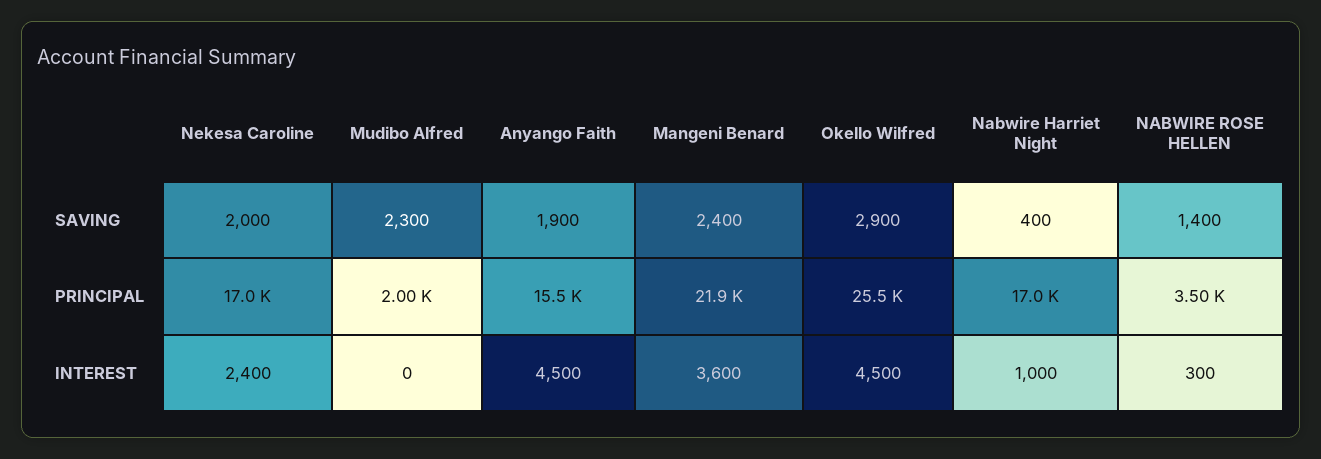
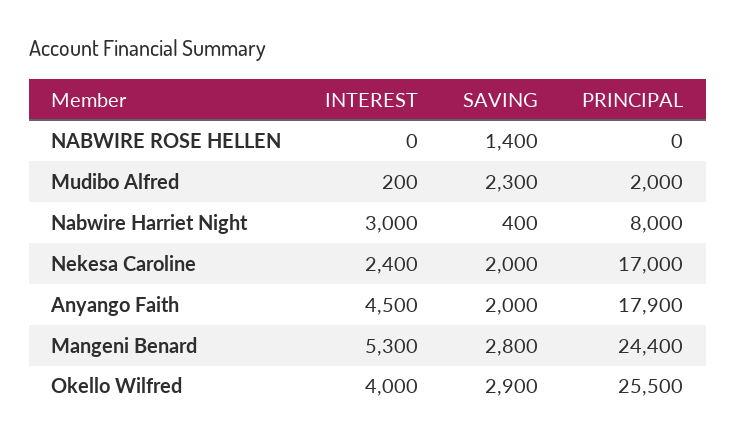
Anyango Faith, SAVING: 1900 -> 2000
Mangeni Benard, SAVING: 2400 -> 2800
Anyango Faith, PRINCIPAL: 15500 -> 17900
Mangeni Benard, PRINCIPAL: 21900 -> 24400
Nabwire Harriet Night, PRINCIPAL: 17000 -> 8000
NABWIRE ROSE HELLEN, PRINCIPAL: 3500 -> 0
Mudibo Alfred, INTEREST: 0 -> 200
Mangeni Benard, INTEREST: 3600 -> 5300
Okello Wilfred, INTEREST: 4500 -> 4000
Nabwire Harriet Night, INTEREST: 1000 -> 3000
NABWIRE ROSE HELLEN, INTEREST: 300 -> 0

